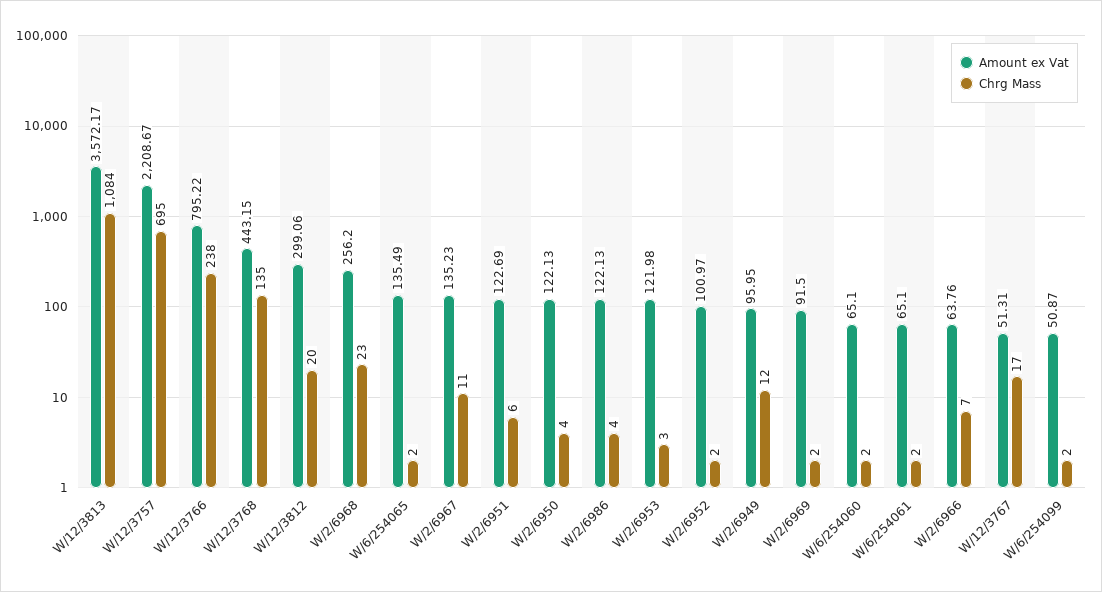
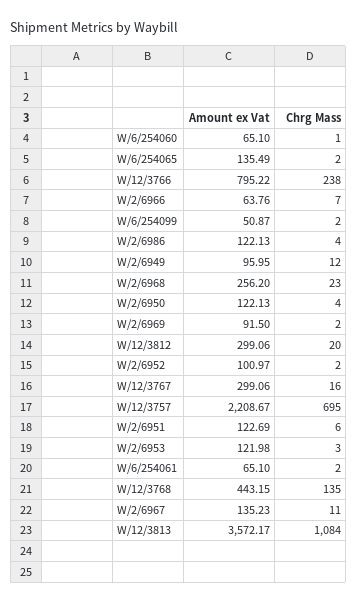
Chrg Mass, W/6/254060: 2 -> 1
Amount ex Vat, W/12/3767: 51.31 -> 299.06
Chrg Mass, W/12/3767: 17 -> 16

